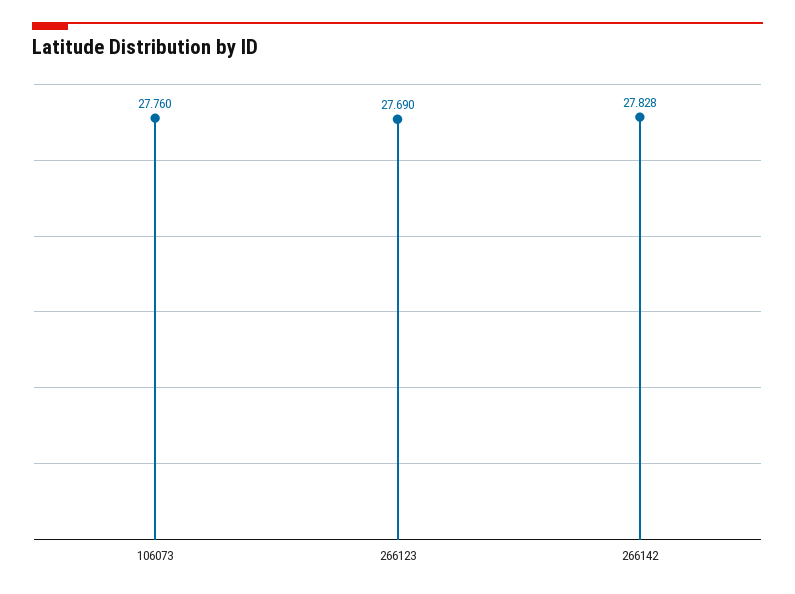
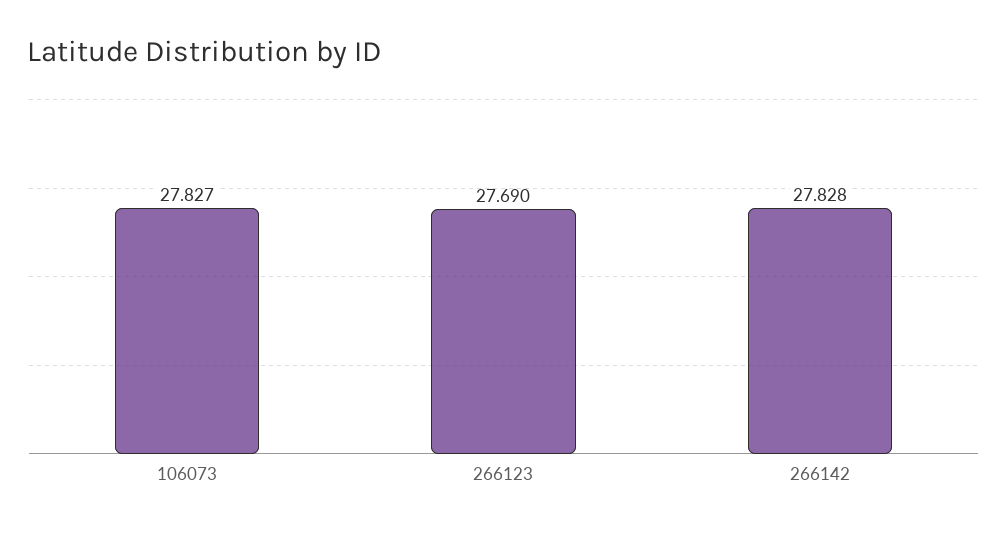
106073: 27.76 -> 27.827

